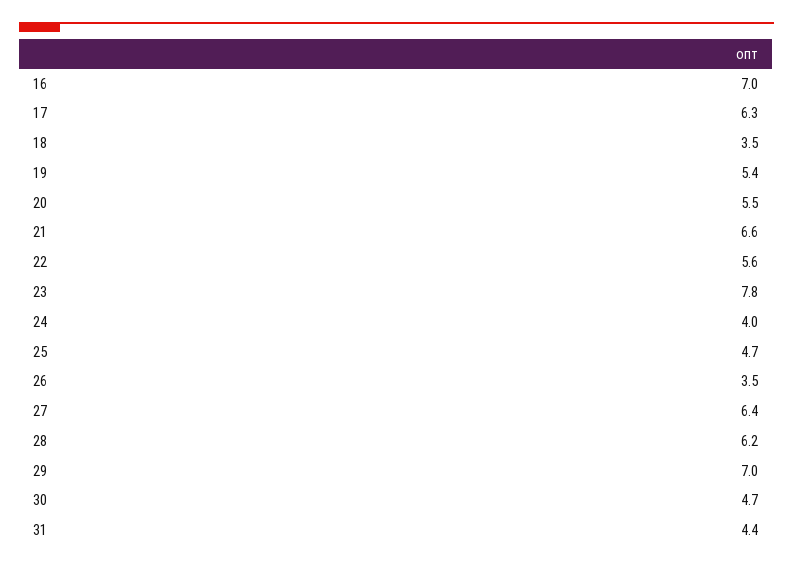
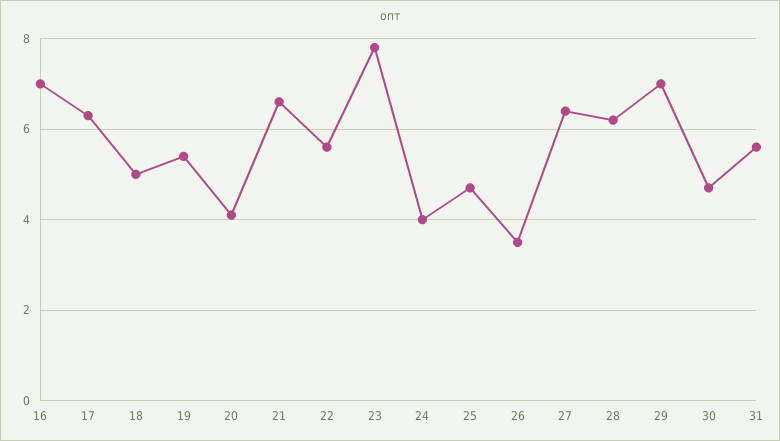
18: 3.5 -> 5
20: 5.5 -> 4
31: 4.4 -> 5.5

